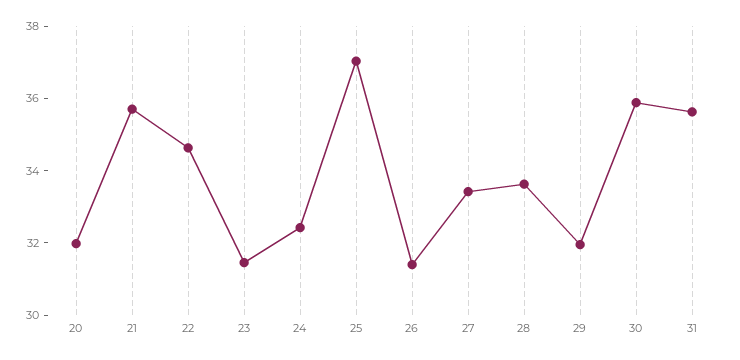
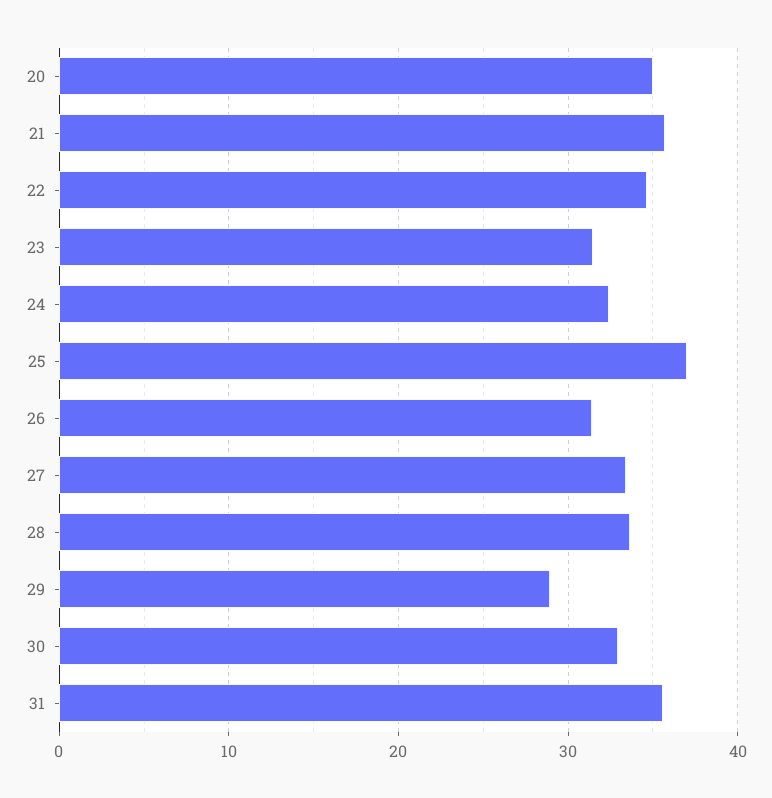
20: 32 -> 35
29: 32 -> 29
30: 36 -> 33

